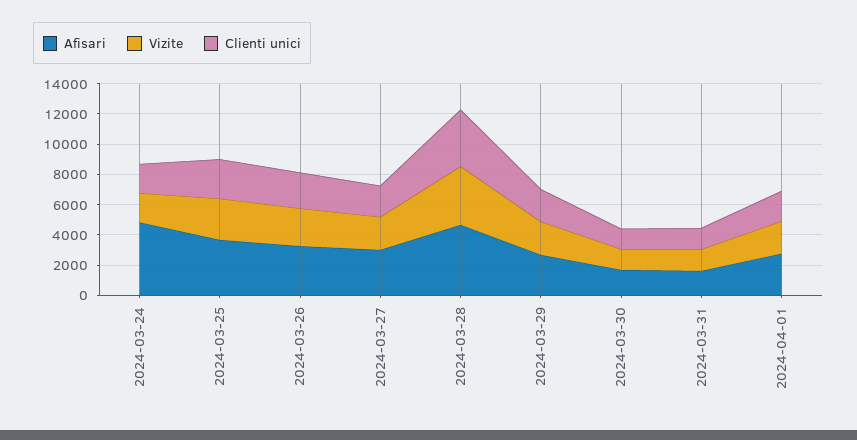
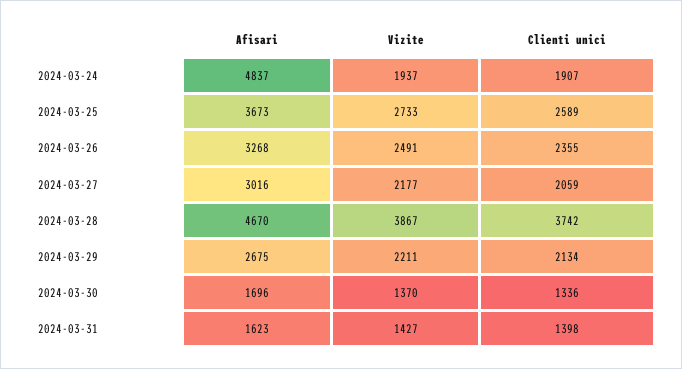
Afisari, 2024-04-01: 3000 -> none
Vizite, 2024-04-01: 2000 -> none
Clienti unici, 2024-04-01: 2000 -> none

